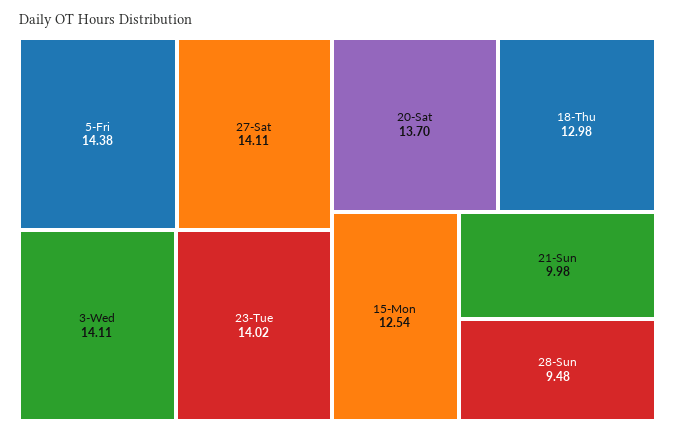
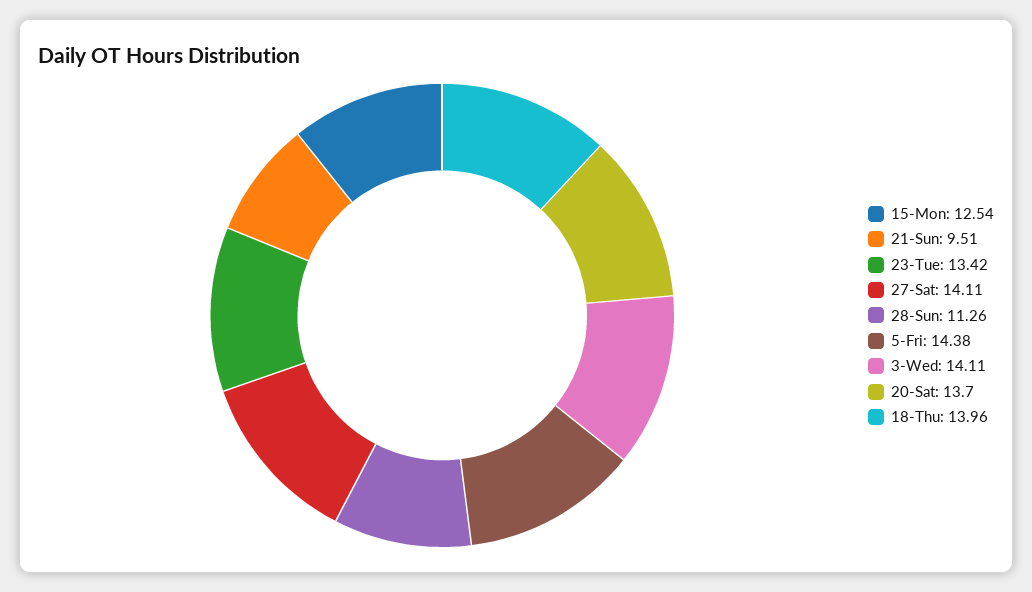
23-Tue: 14.02 -> 13.42
18-Thu: 12.98 -> 13.96
21-Sun: 9.98 -> 9.51
28-Sun: 9.48 -> 11.26

